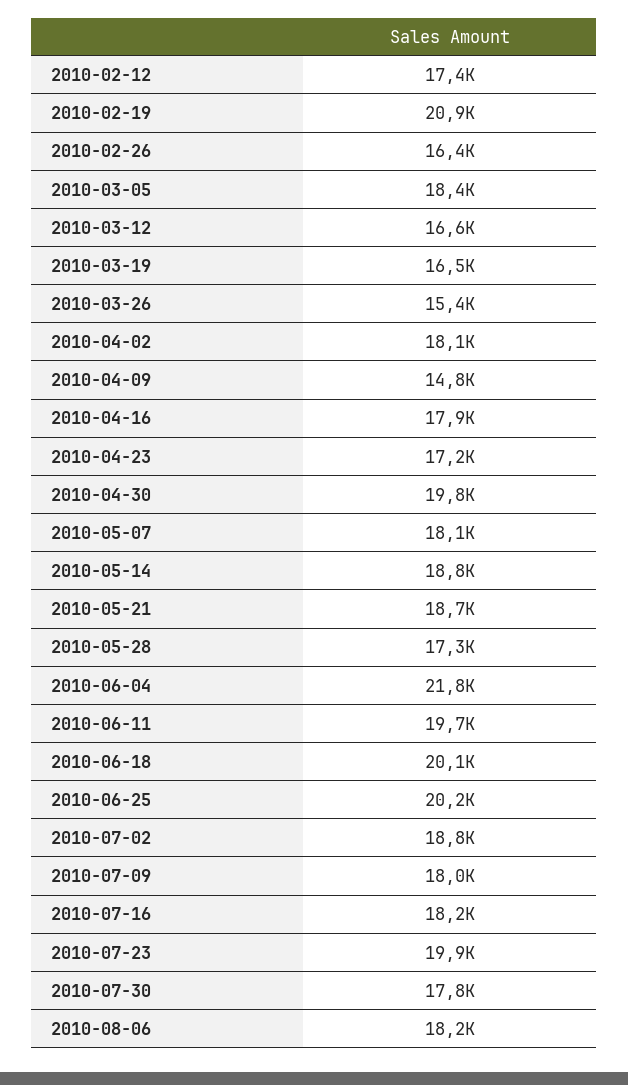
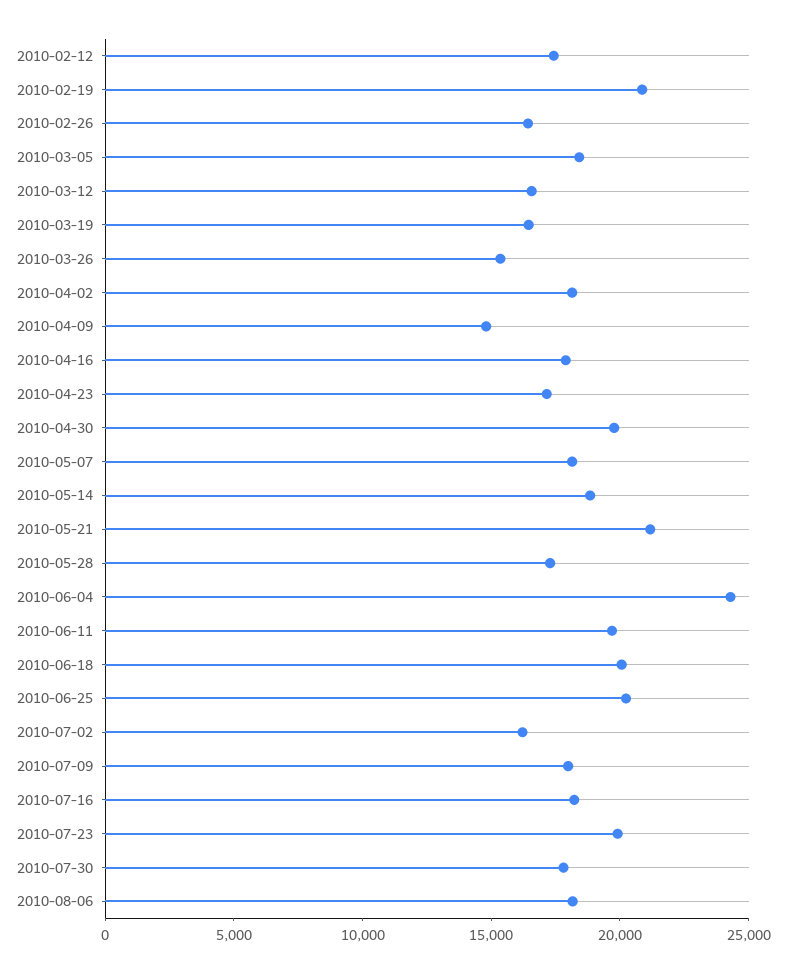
2010-05-21: 18700 -> 21000
2010-06-04: 21800 -> 24000
2010-07-02: 18800 -> 16000

